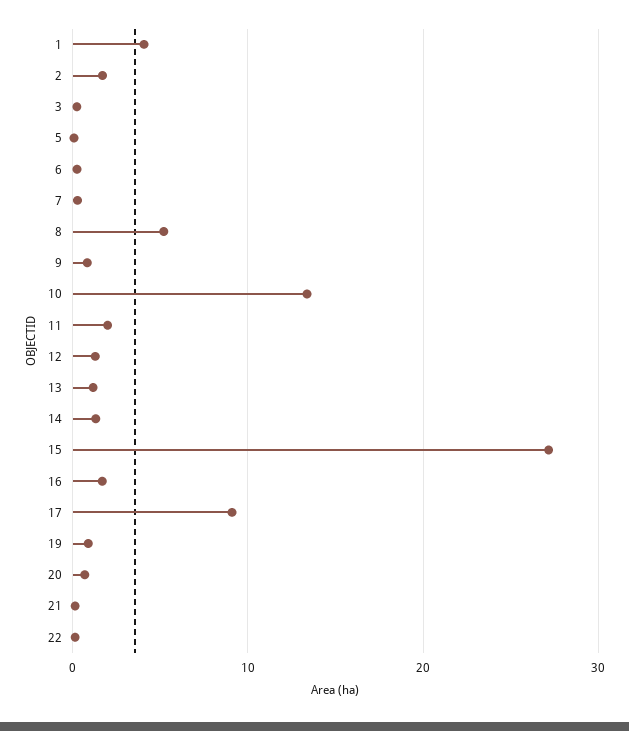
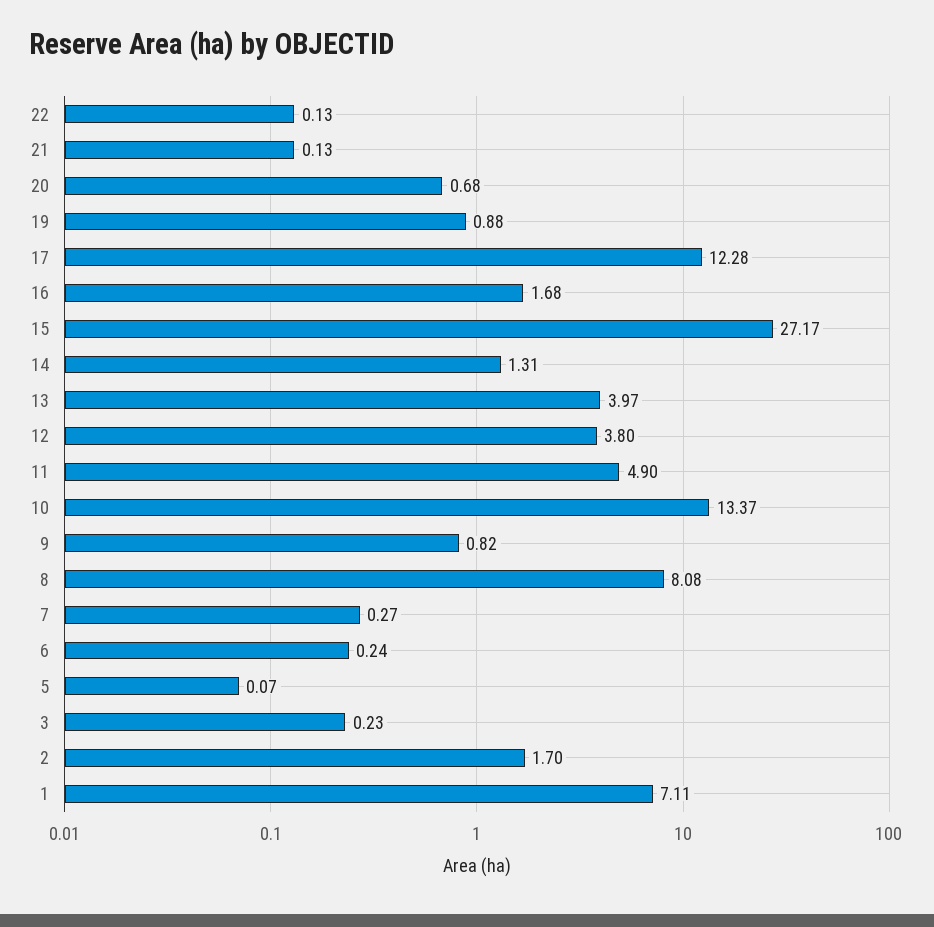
1: 4 -> 7.11
8: 5 -> 8.08
11: 2 -> 4.9
12: 1 -> 3.8
13: 1 -> 3.97
17: 9 -> 12.28

